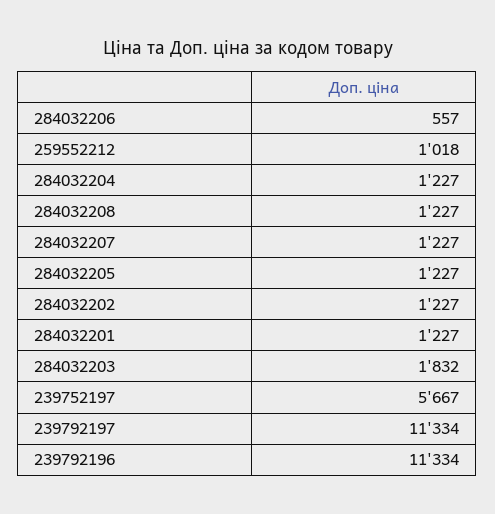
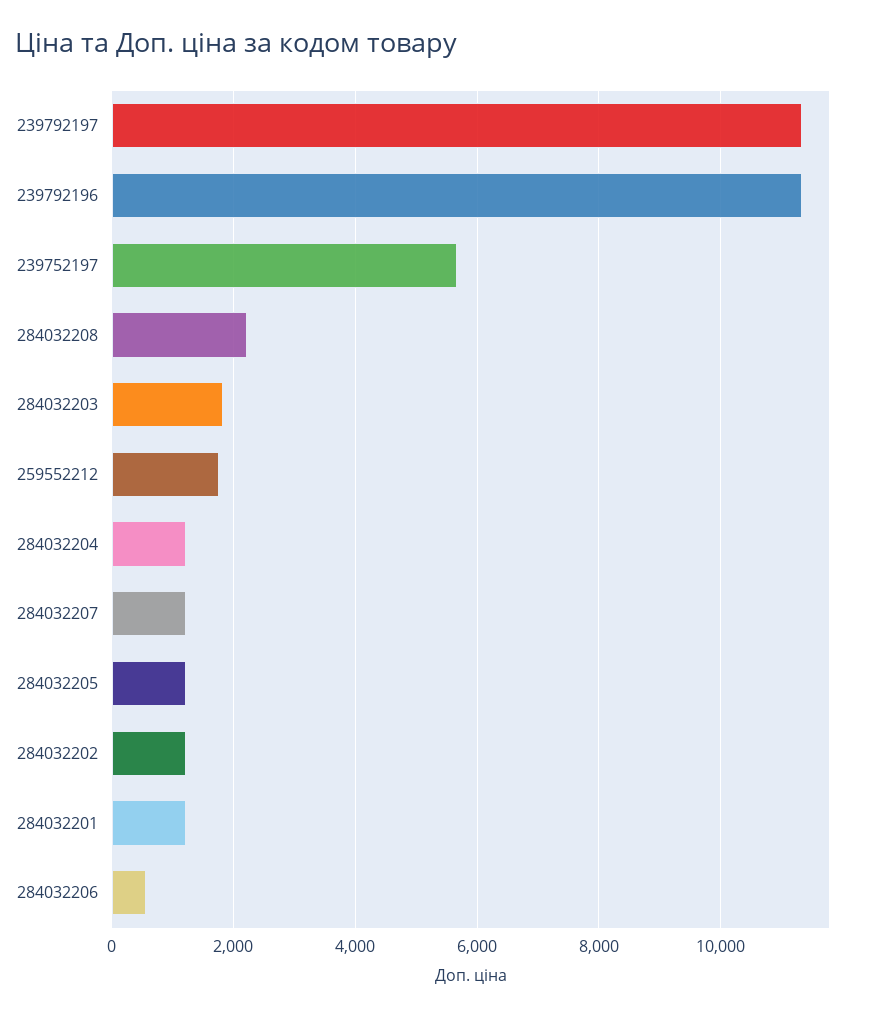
259552212: 1018 -> 1800
284032208: 1227 -> 2200

